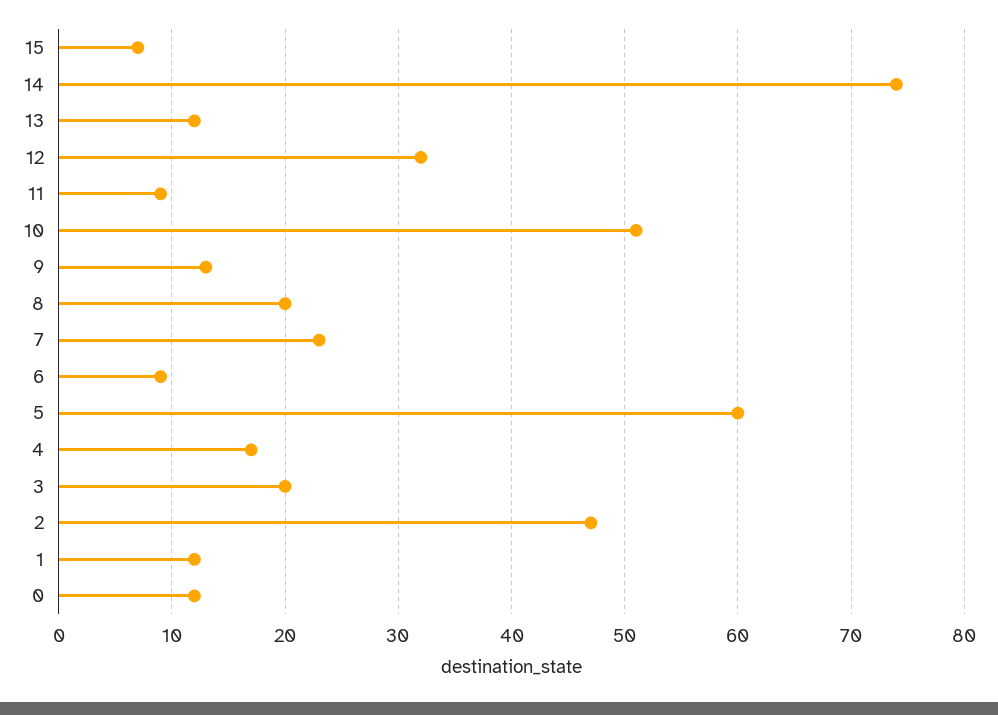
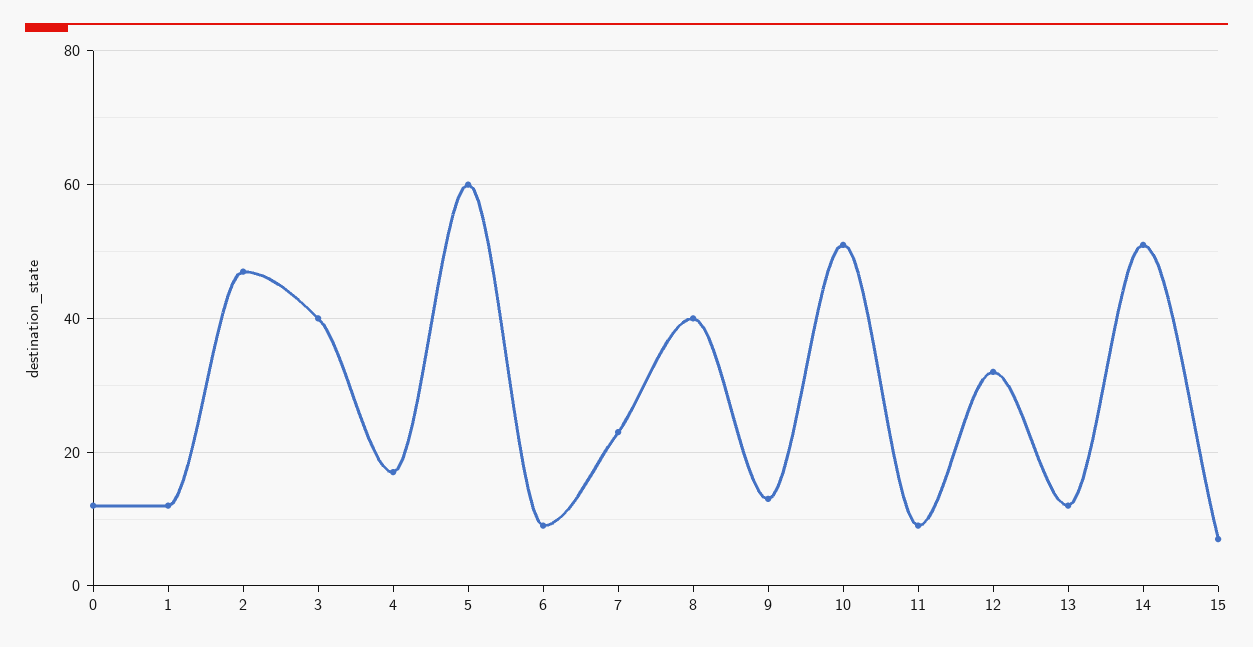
14: 74 -> 50
8: 20 -> 40
3: 20 -> 40

